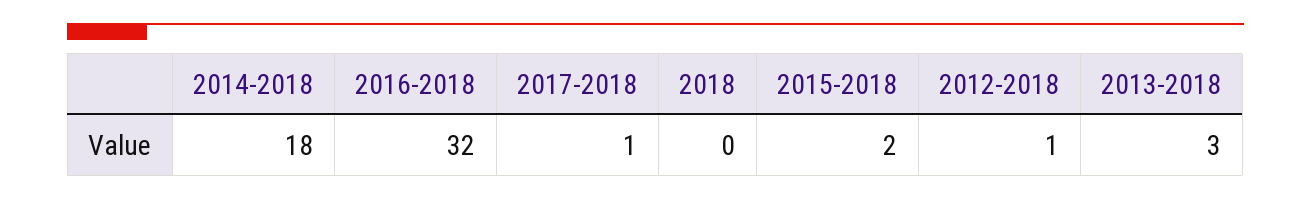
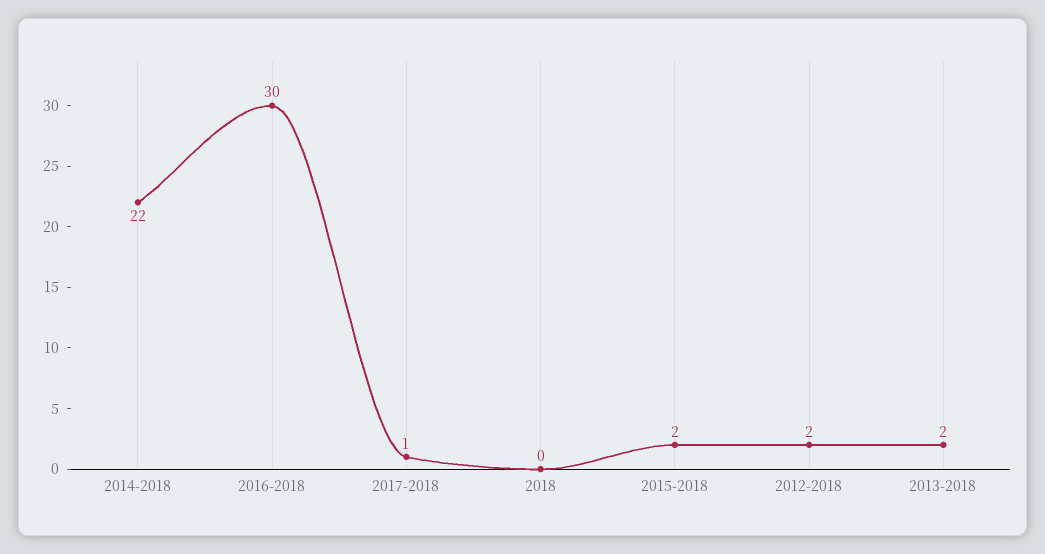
2014-2018: 18 -> 22
2016-2018: 32 -> 30
2012-2018: 1 -> 2
2013-2018: 3 -> 2

